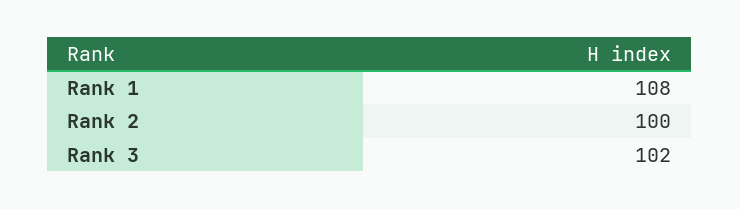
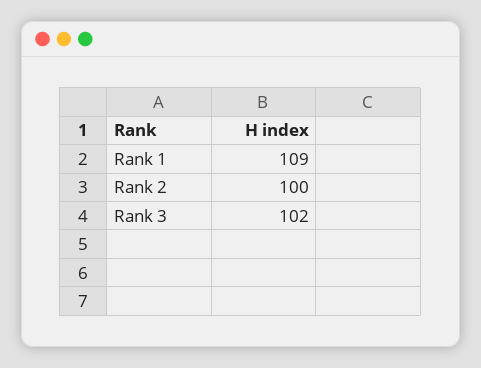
Rank 1: 108 -> 109

